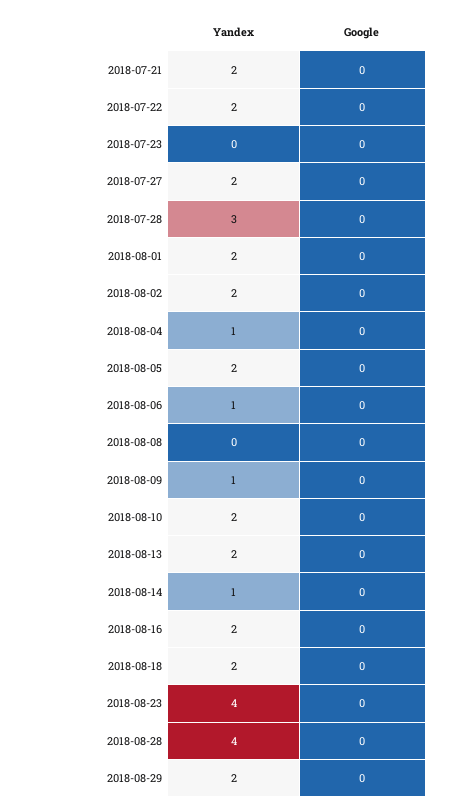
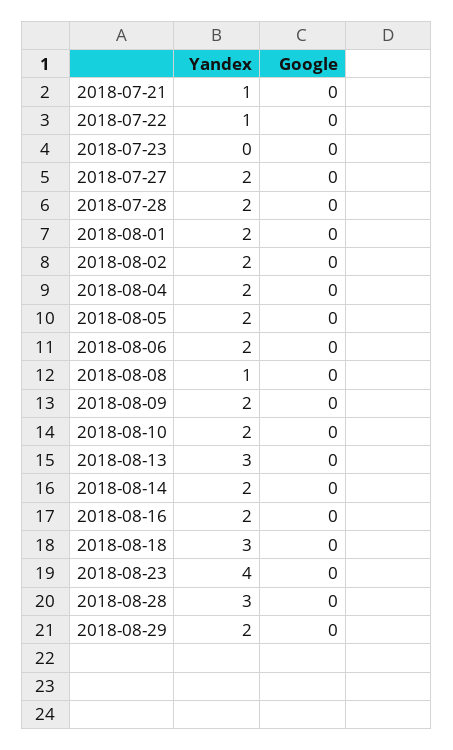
Yandex, 2018-07-21: 2 -> 1
Yandex, 2018-07-22: 2 -> 1
Yandex, 2018-07-28: 3 -> 2
Yandex, 2018-08-04: 1 -> 2
Yandex, 2018-08-06: 1 -> 2
Yandex, 2018-08-08: 0 -> 1
Yandex, 2018-08-09: 1 -> 2
Yandex, 2018-08-13: 2 -> 3
Yandex, 2018-08-14: 1 -> 2
Yandex, 2018-08-18: 2 -> 3
Yandex, 2018-08-28: 4 -> 3

